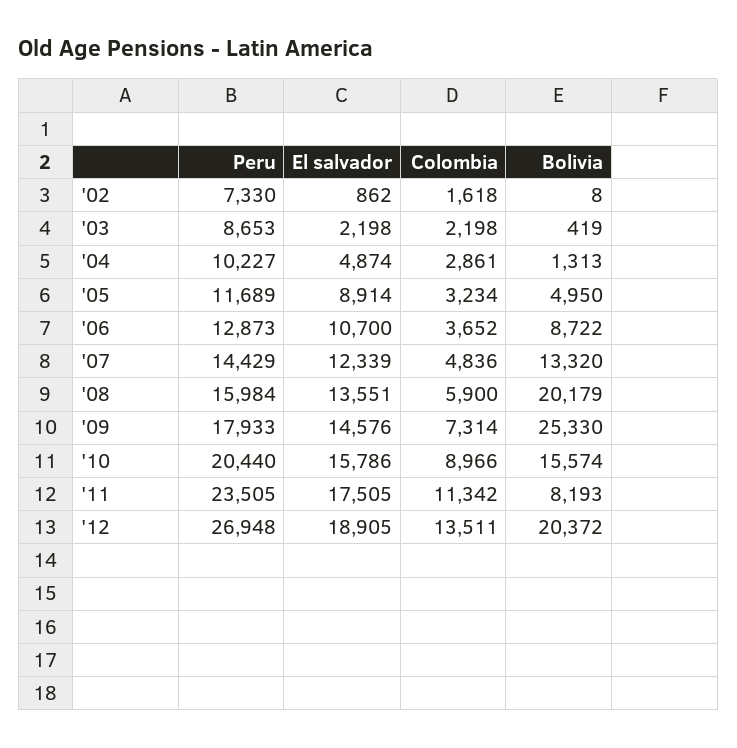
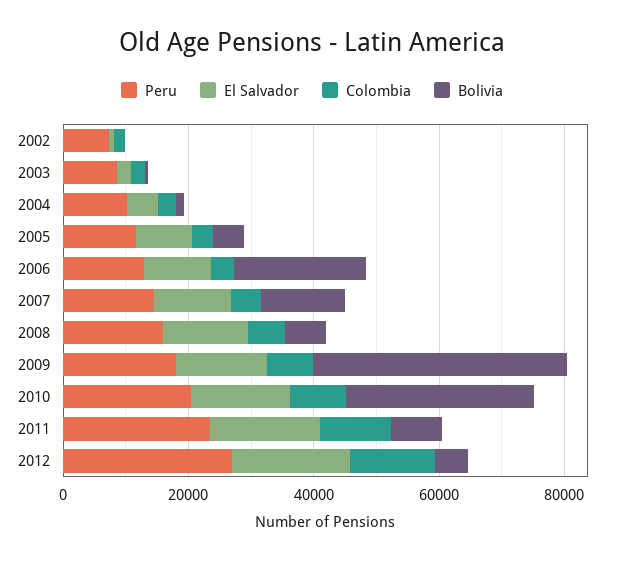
Bolivia, '06: 8722 -> 20000
Bolivia, '08: 20179 -> 5000
Bolivia, '09: 25330 -> 40000
Bolivia, '10: 15574 -> 30000
Bolivia, '12: 20372 -> 5000

